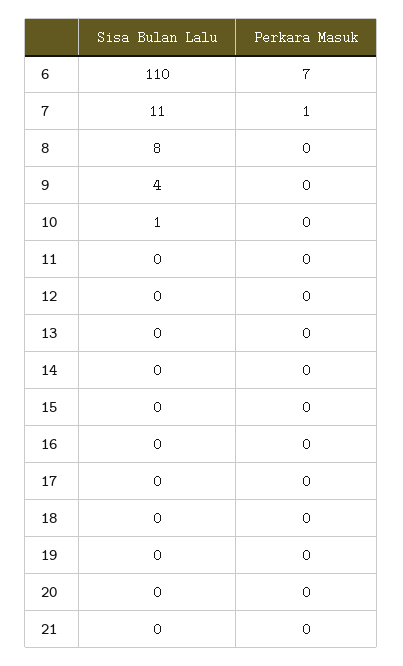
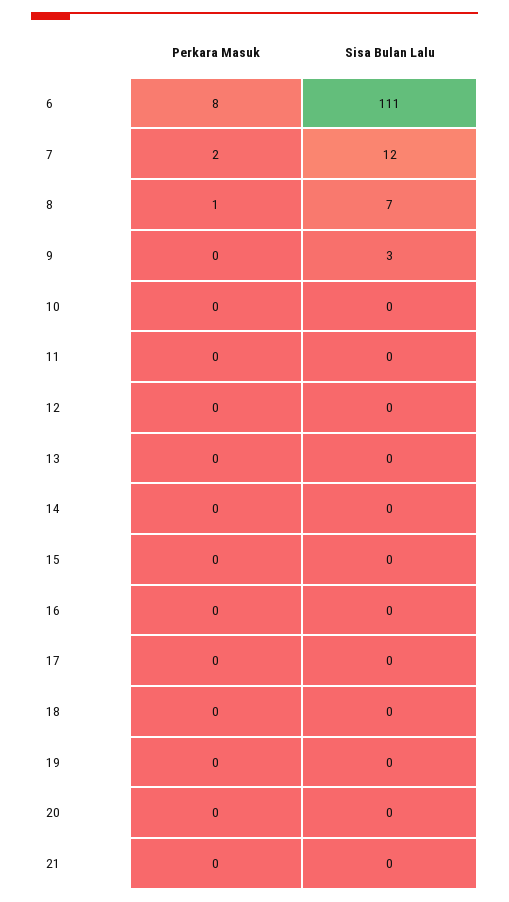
Sisa Bulan Lalu, 6: 110 -> 111
Perkara Masuk, 6: 7 -> 8
Sisa Bulan Lalu, 7: 11 -> 12
Perkara Masuk, 7: 1 -> 2
Sisa Bulan Lalu, 8: 8 -> 7
Perkara Masuk, 8: 0 -> 1
Sisa Bulan Lalu, 9: 4 -> 3
Sisa Bulan Lalu, 10: 1 -> 0

